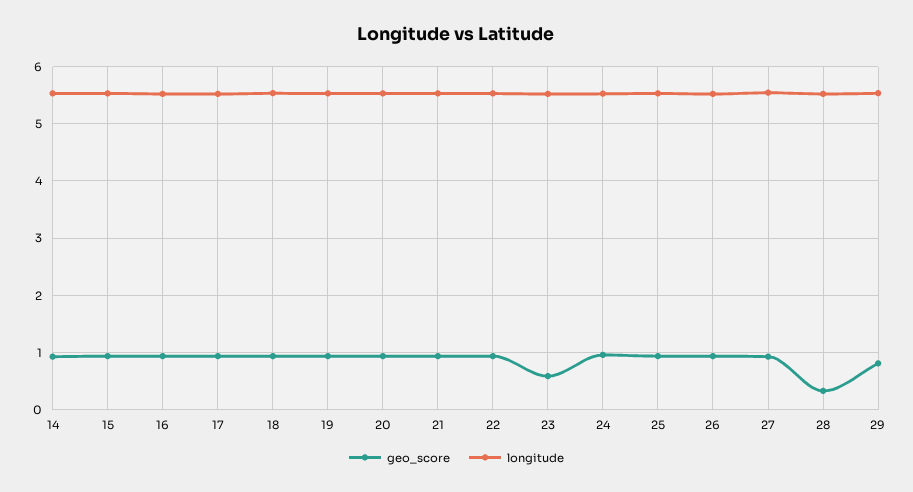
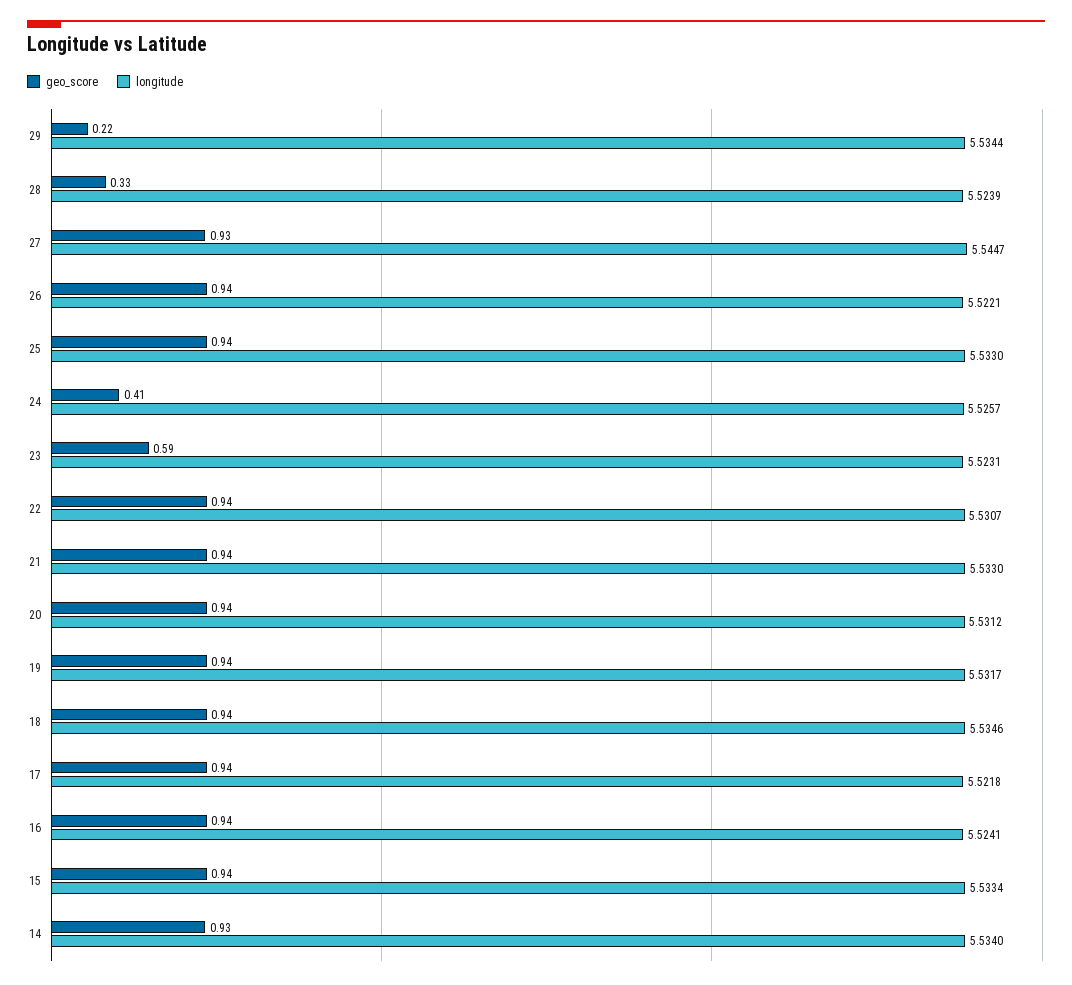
geo_score, 24: 1 -> 0.41
geo_score, 29: 0.8 -> 0.22

